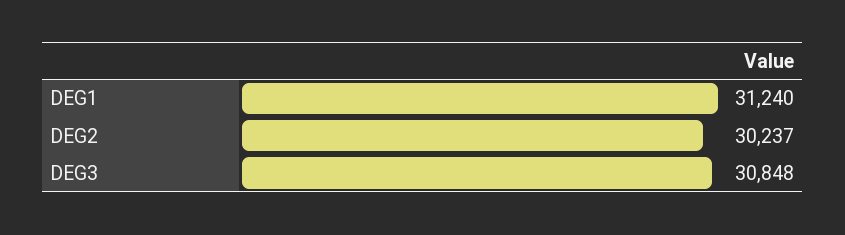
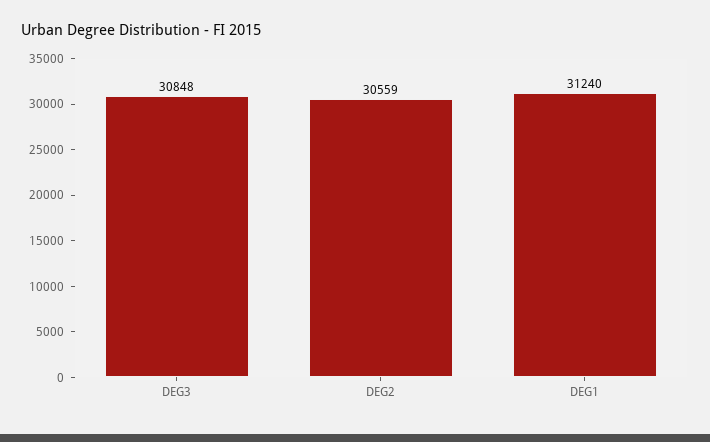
DEG2: 30237 -> 30559

